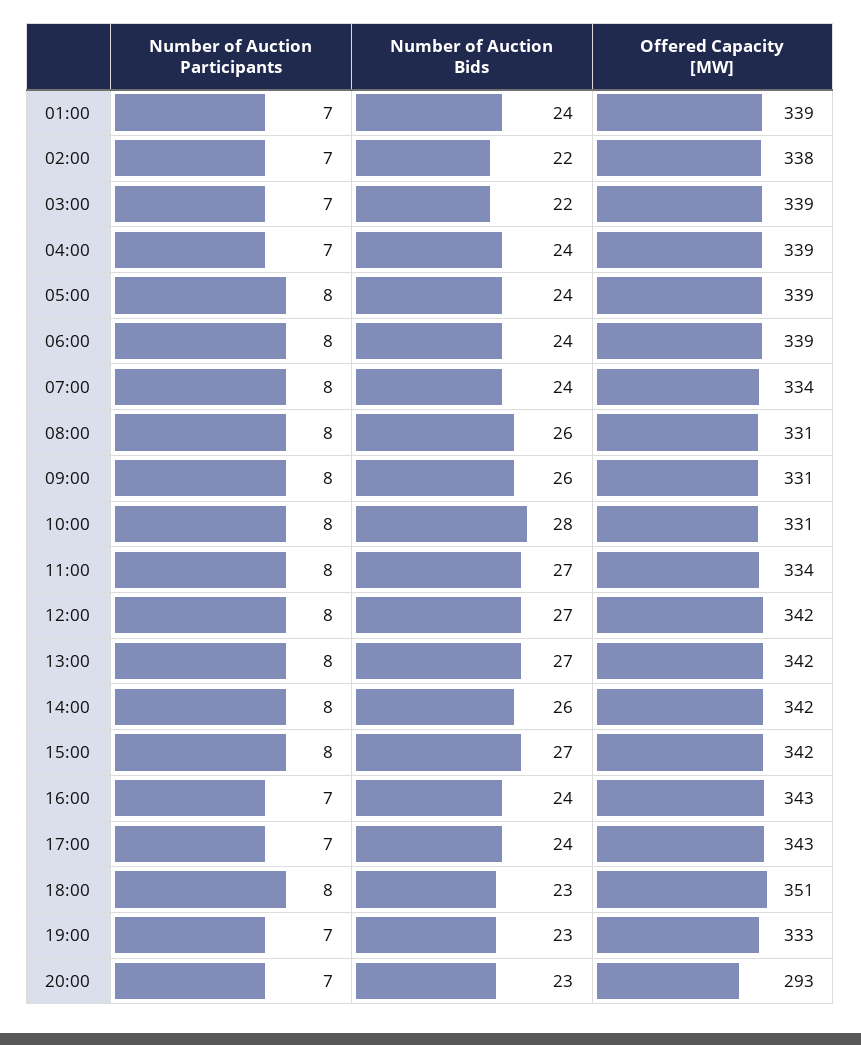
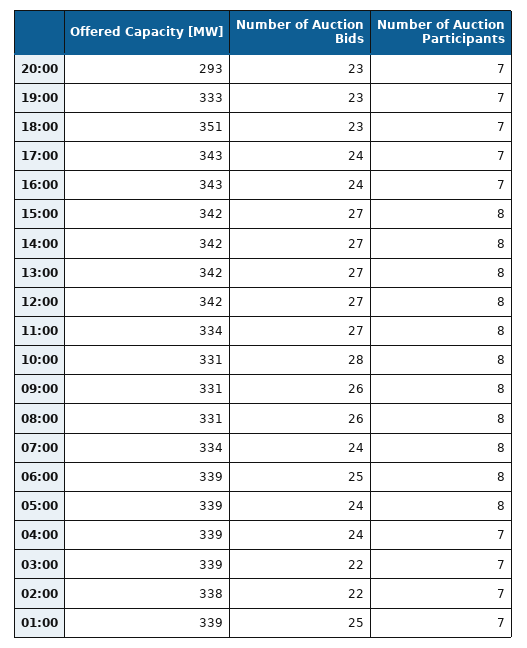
Number of Auction Bids, 01:00: 24 -> 25
Number of Auction Bids, 06:00: 24 -> 25
Number of Auction Bids, 14:00: 26 -> 27
Number of Auction Participants, 18:00: 8 -> 7

